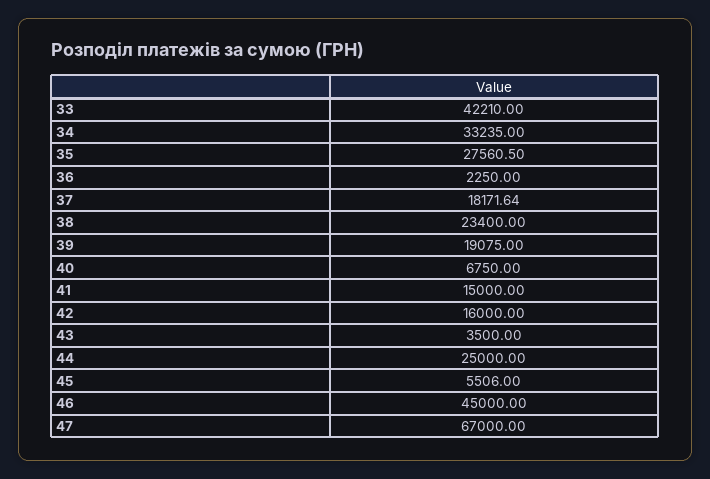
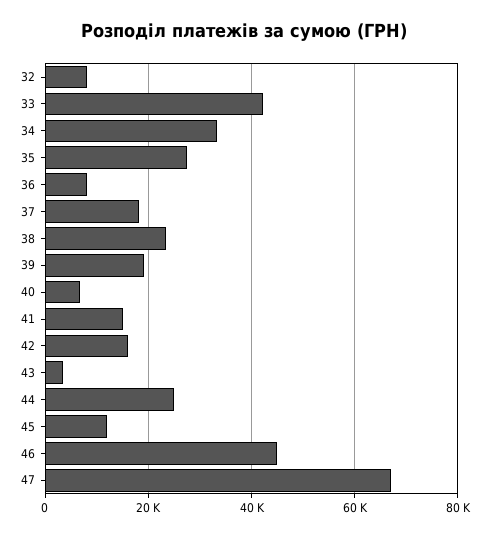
36: 2250 -> 8000
45: 5506 -> 12000
32: none -> 8000

